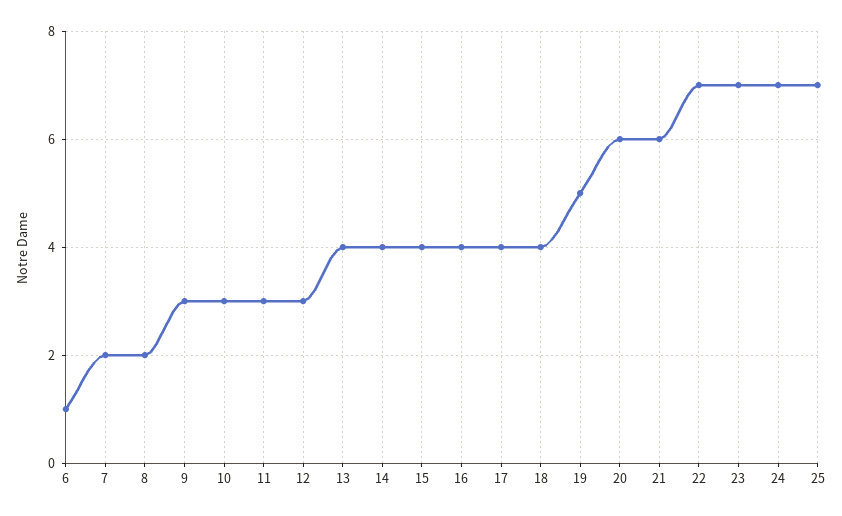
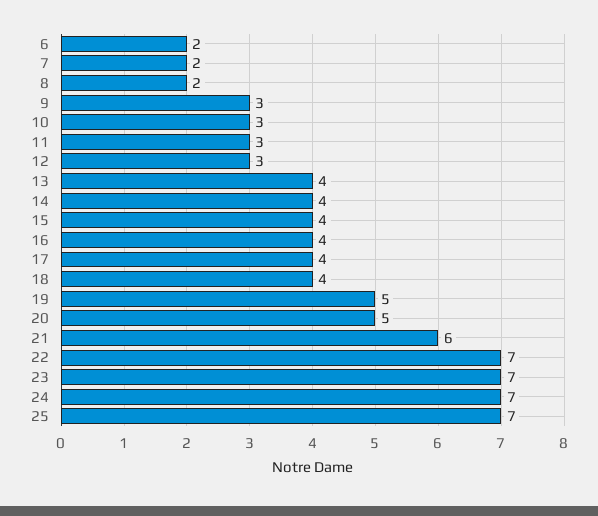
6: 1 -> 2
20: 6 -> 5

